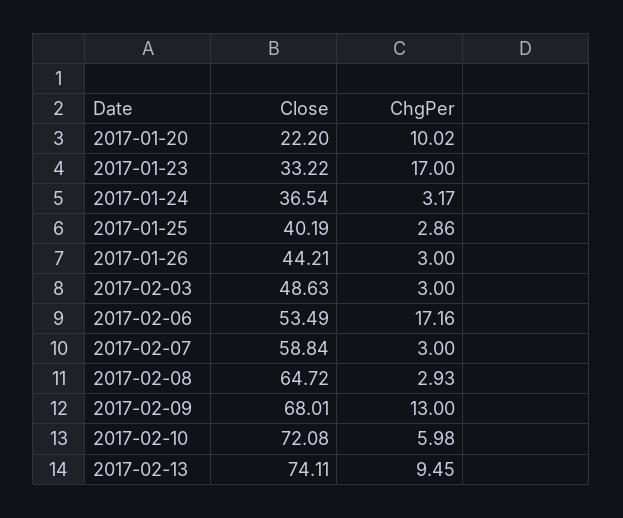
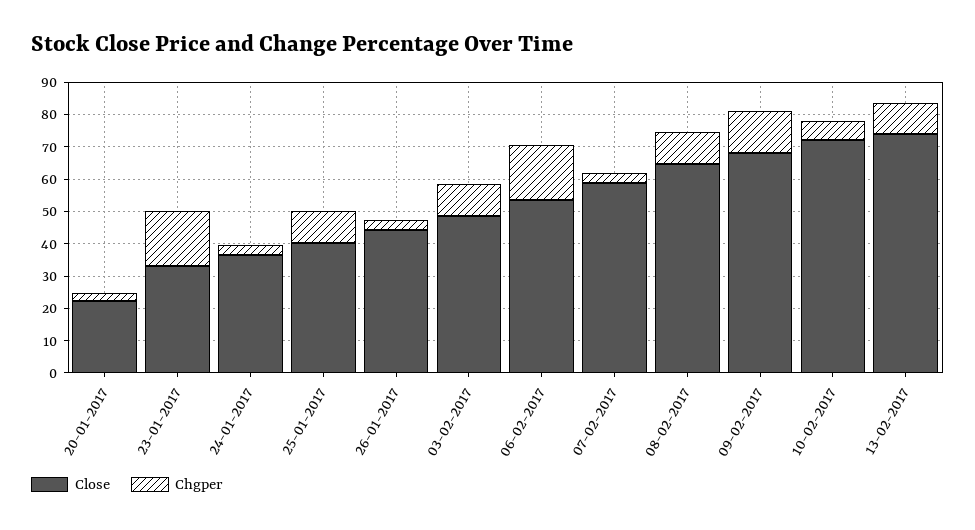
ChgPer, 2017-01-20: 10.02 -> 2.5
ChgPer, 2017-01-25: 2.86 -> 10
ChgPer, 2017-02-03: 3 -> 10
ChgPer, 2017-02-08: 2.93 -> 10

